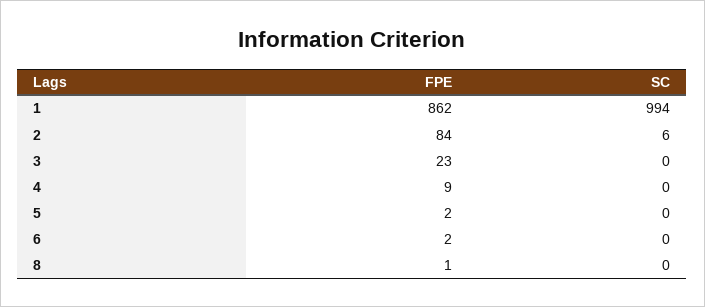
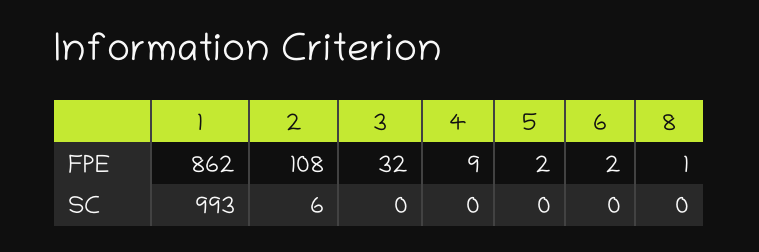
SC, 1: 994 -> 993
FPE, 2: 84 -> 108
FPE, 3: 23 -> 32

